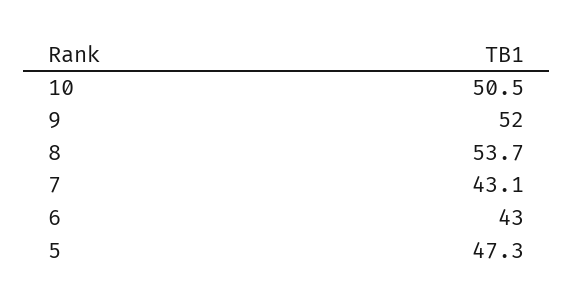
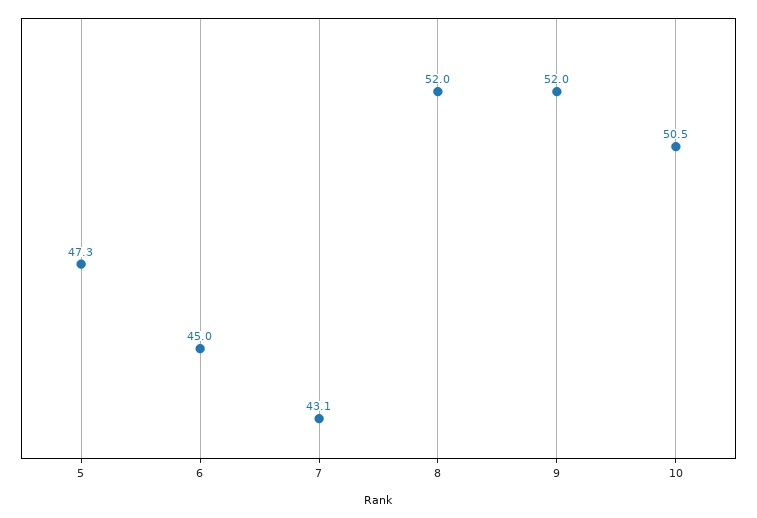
8: 53.7 -> 52
6: 43 -> 45

